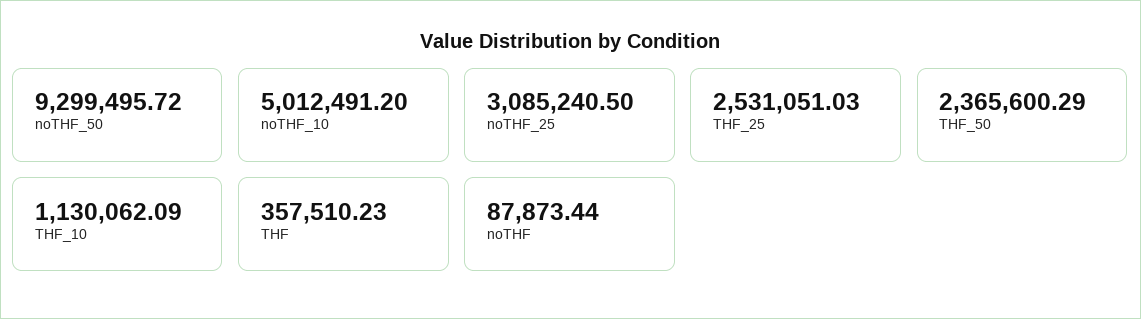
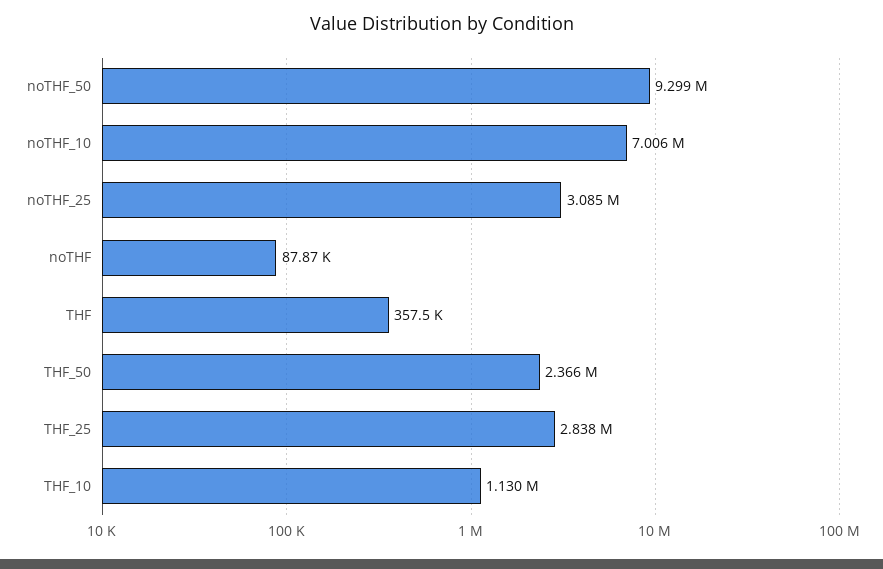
noTHF_10: 5012491.2 -> 7006000
THF_25: 2531051.03 -> 2838000

